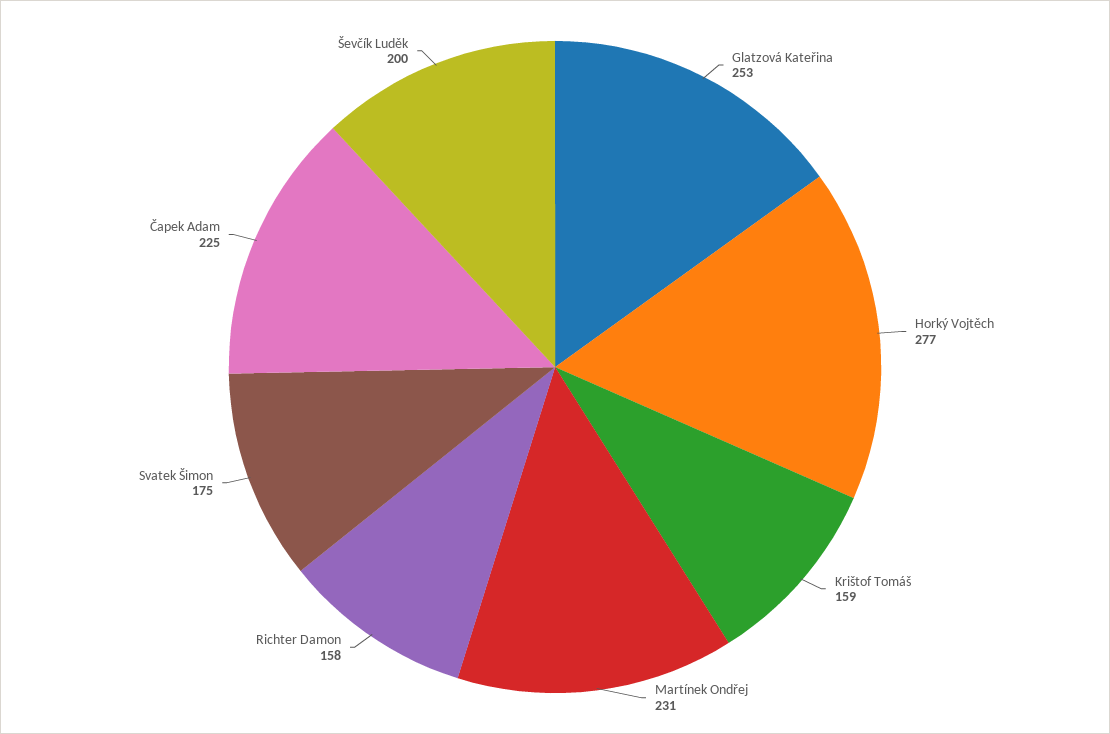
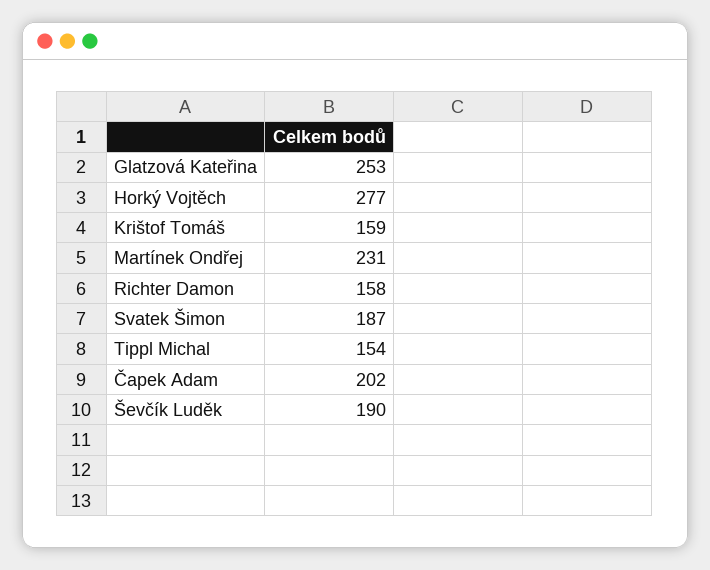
Svatek Šimon: 175 -> 187
Čapek Adam: 225 -> 202
Ševčík Luděk: 200 -> 190
Tippl Michal: none -> 154

